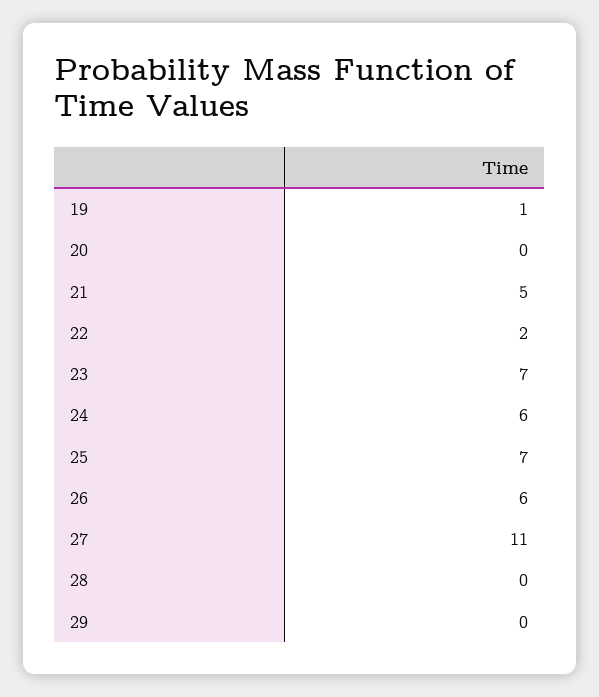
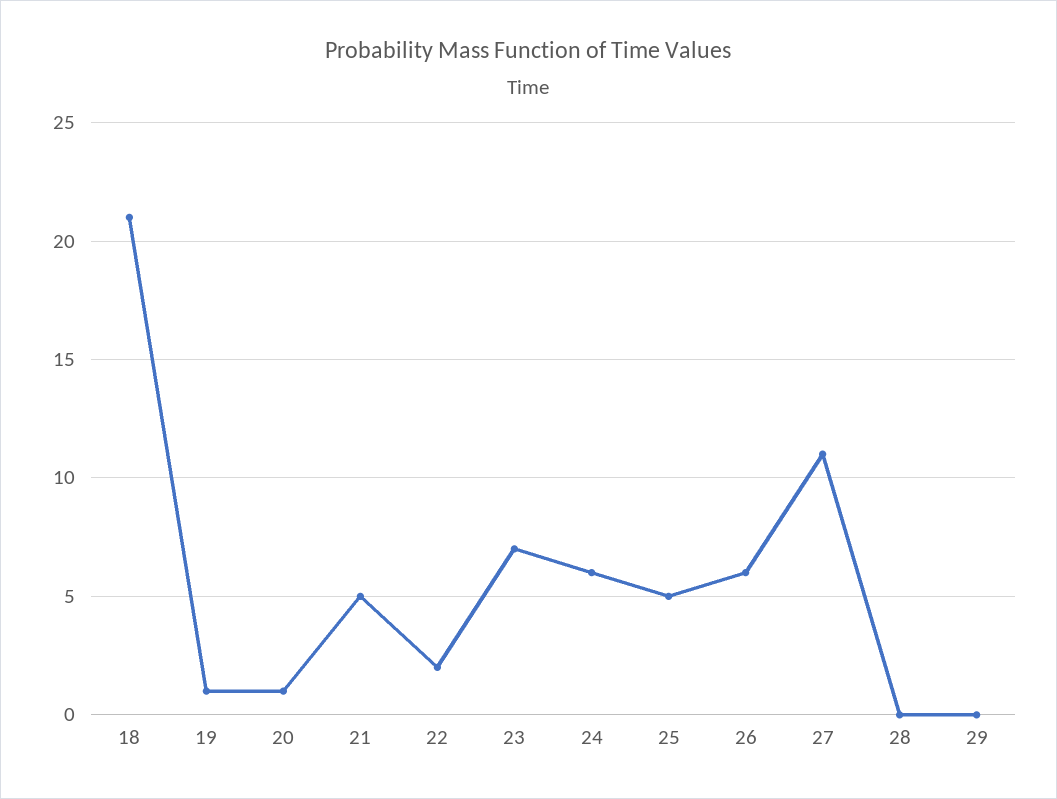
20: 0 -> 1
25: 7 -> 5
18: none -> 21

